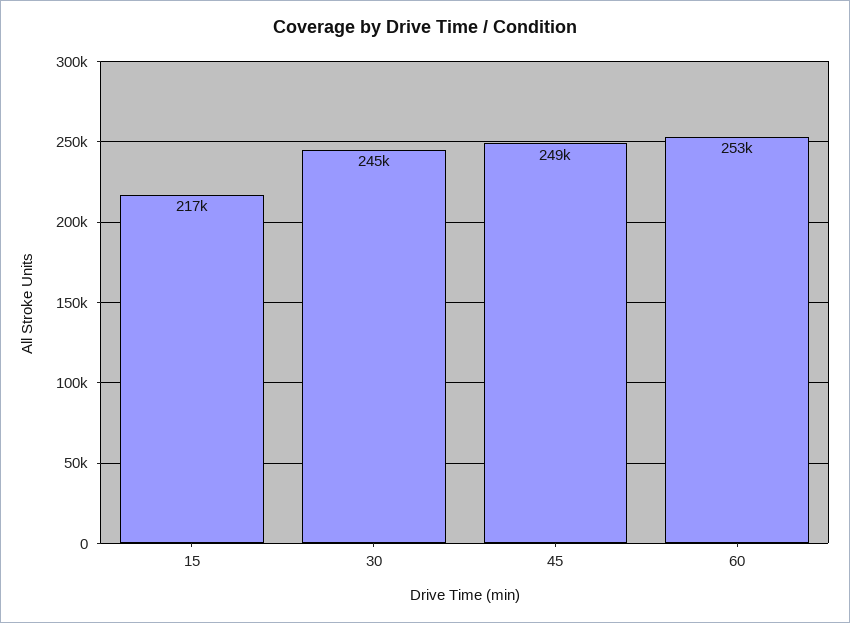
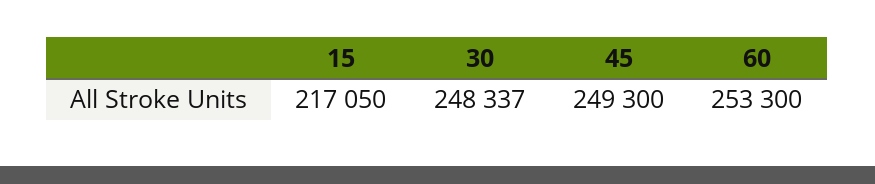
30: 245000 -> 248337

